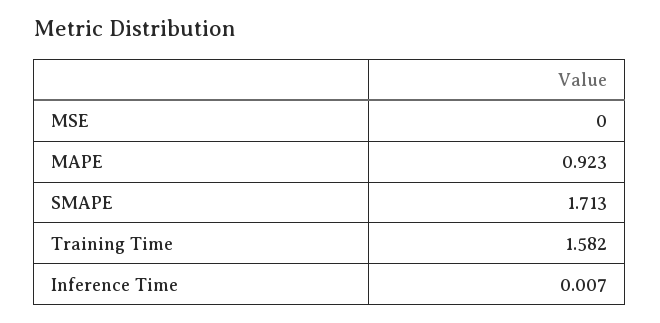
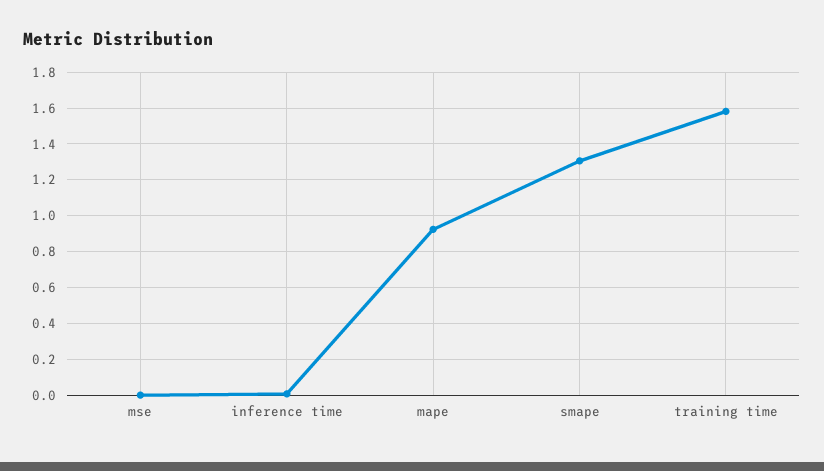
SMAPE: 1.713 -> 1.3

